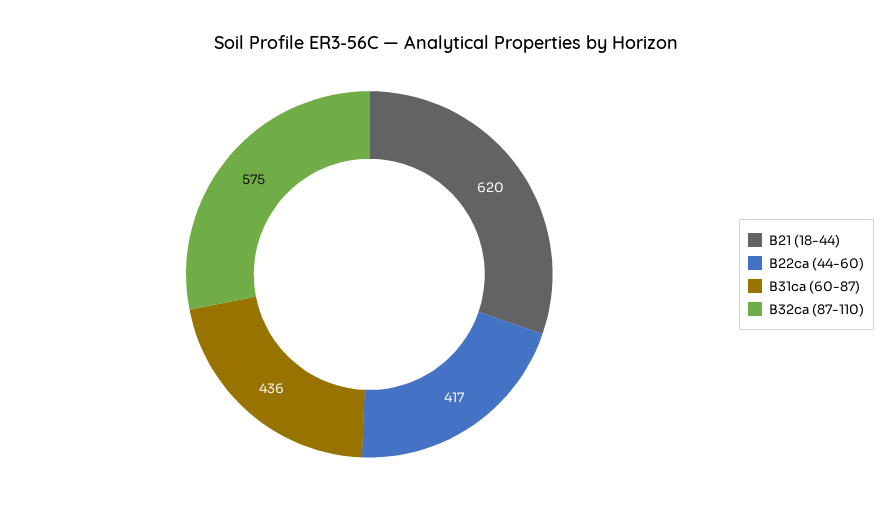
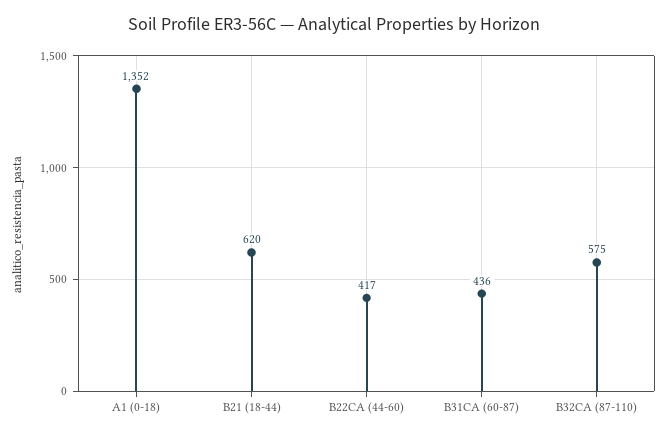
A1 (0-18): none -> 1352

